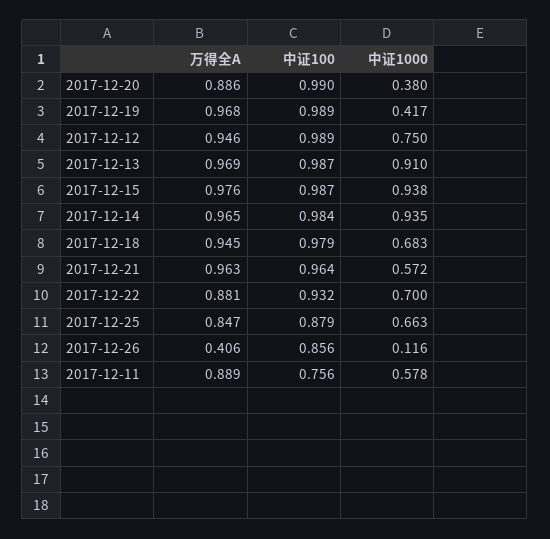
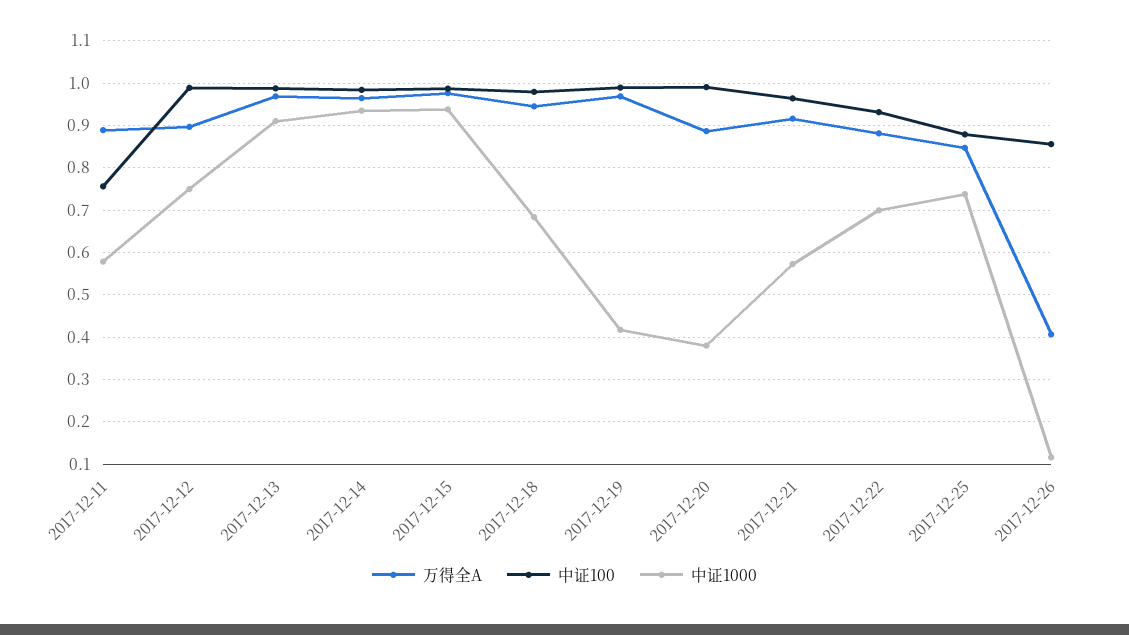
万得全A, 2017-12-12: 0.946 -> 0.9
万得全A, 2017-12-21: 0.963 -> 0.92
中证1000, 2017-12-25: 0.663 -> 0.74

